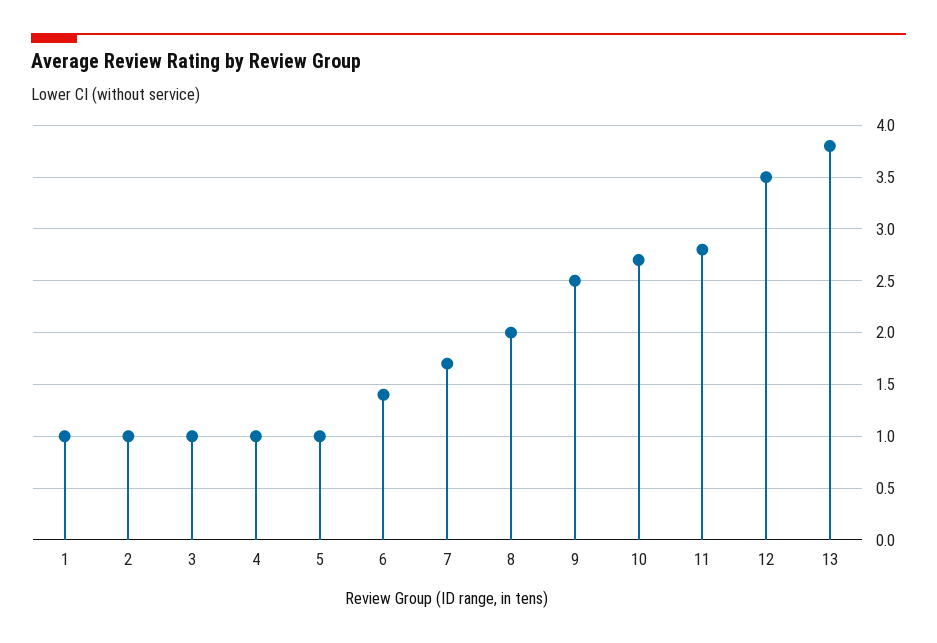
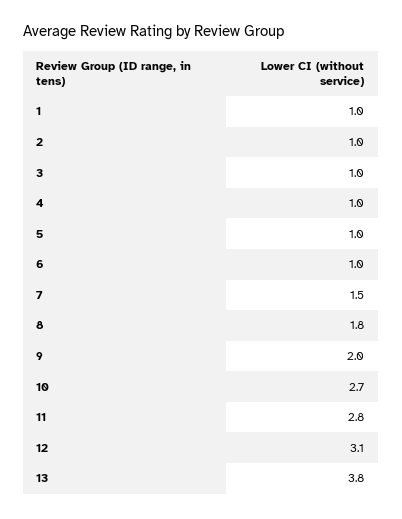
6: 1.4 -> 1
7: 1.7 -> 1.5
8: 2 -> 1.8
9: 2.5 -> 2
12: 3.5 -> 3.1

